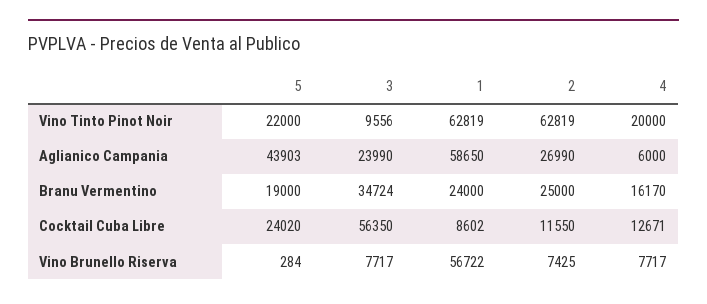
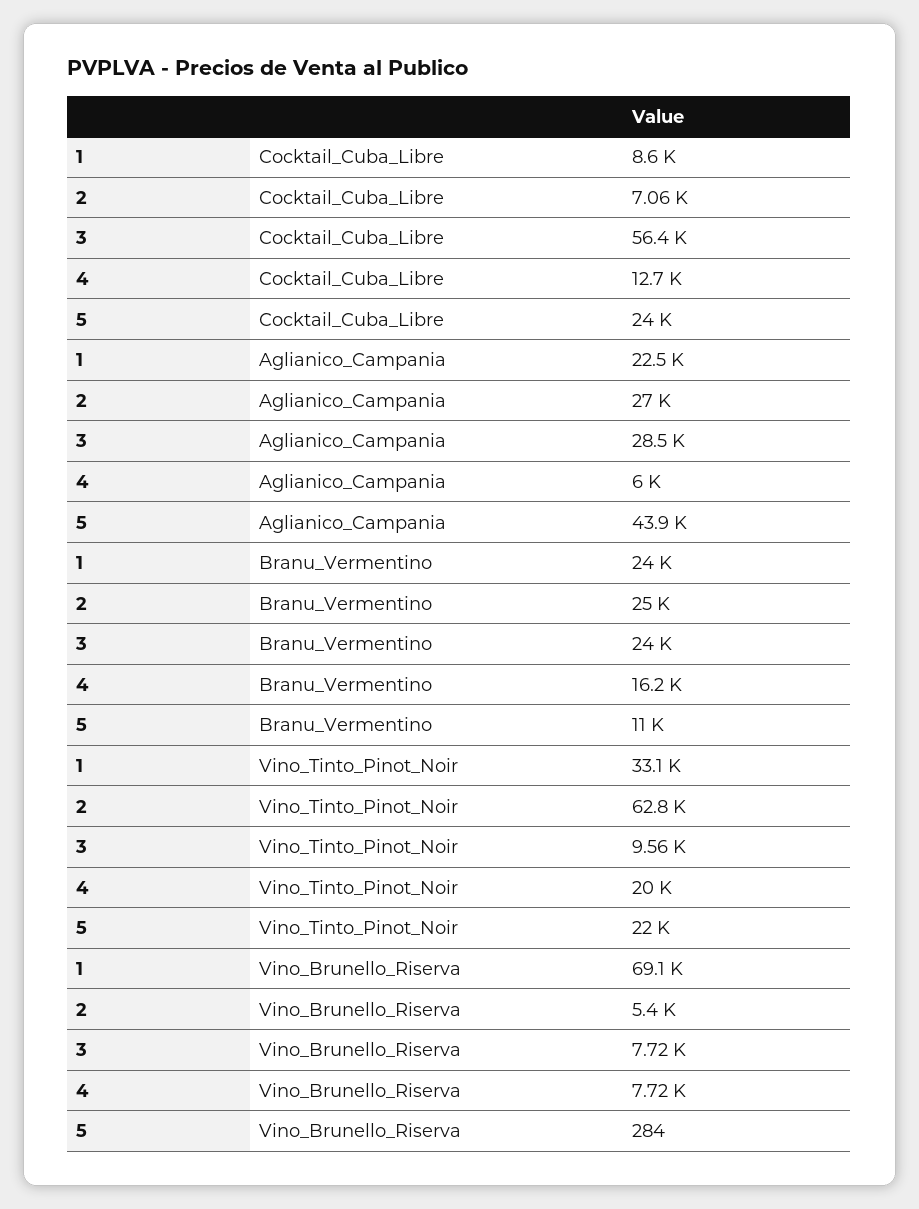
1, Vino Tinto Pinot Noir: 62819 -> 33100
3, Aglianico Campania: 23990 -> 28500
1, Aglianico Campania: 58650 -> 22500
5, Branu Vermentino: 19000 -> 11000
3, Branu Vermentino: 34724 -> 24000
2, Cocktail Cuba Libre: 11550 -> 7060
1, Vino Brunello Riserva: 56722 -> 69100
2, Vino Brunello Riserva: 7425 -> 5400

